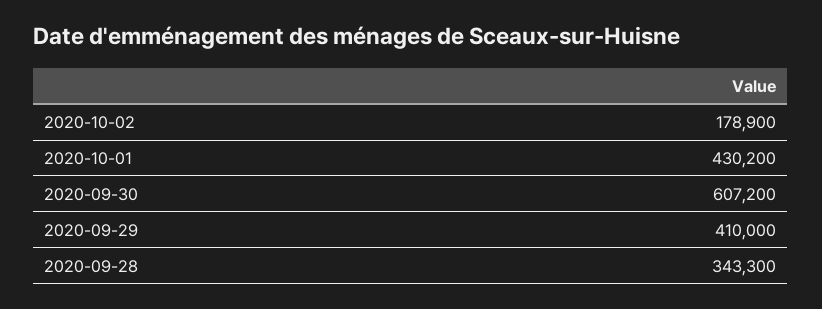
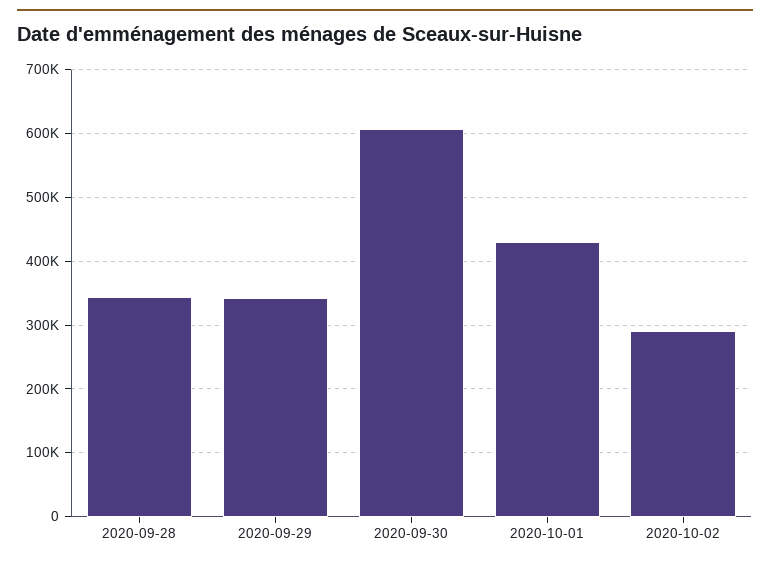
2020-10-02: 178900 -> 290000
2020-09-29: 410000 -> 340000

